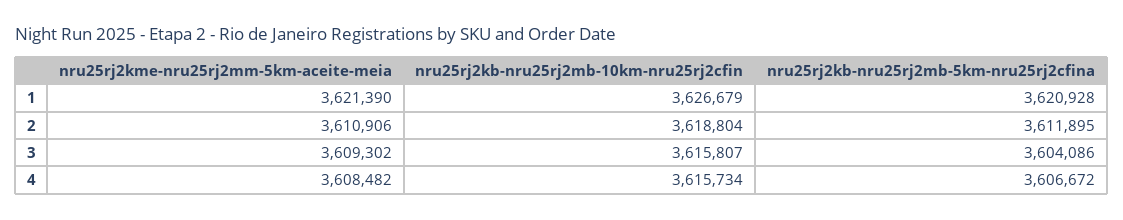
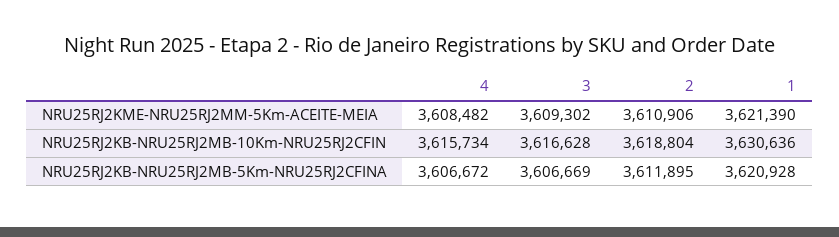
nru25rj2kb-nru25rj2mb-10km-nru25rj2cfin, 1: 3626679 -> 3630636
nru25rj2kb-nru25rj2mb-10km-nru25rj2cfin, 3: 3615807 -> 3616628
nru25rj2kb-nru25rj2mb-5km-nru25rj2cfina, 3: 3604086 -> 3606669

